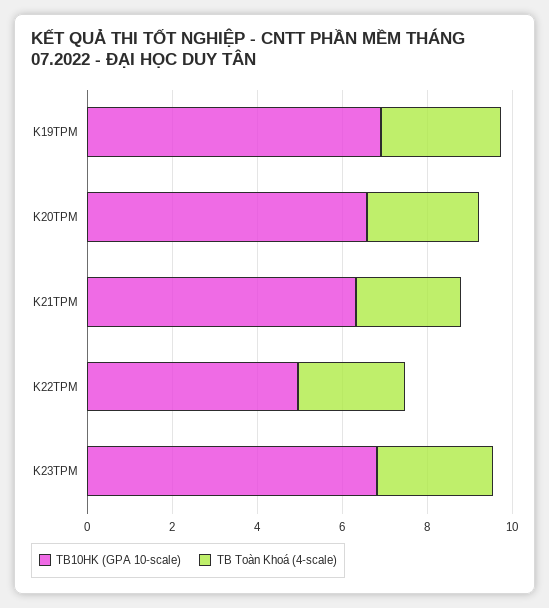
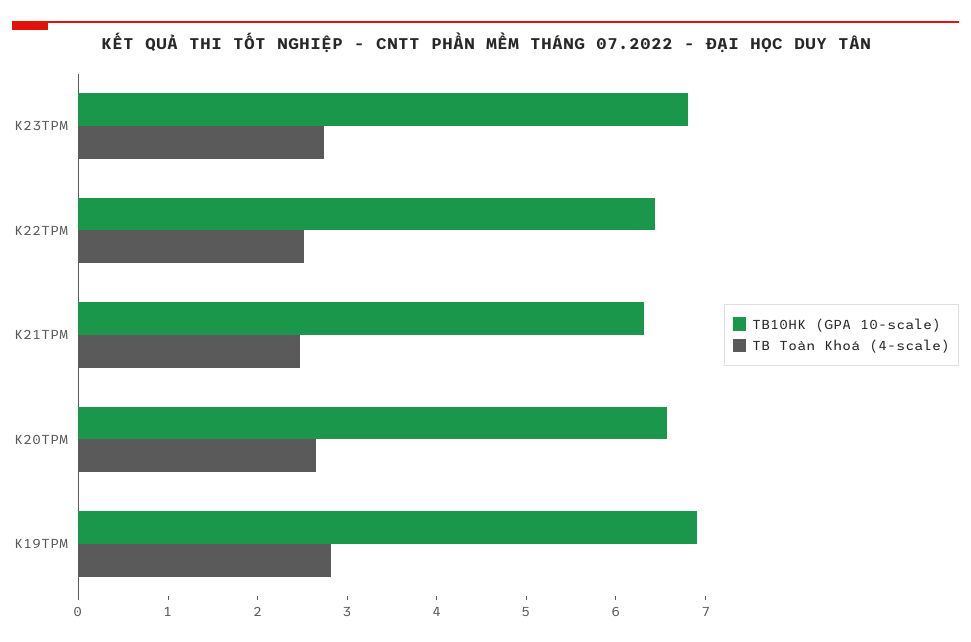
TB10HK (GPA 10-scale), K22TPM: 5 -> 6.4

